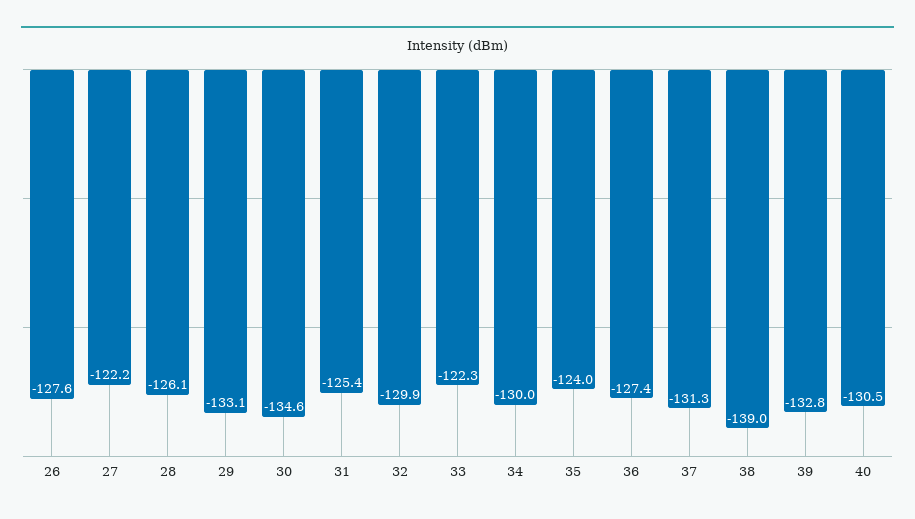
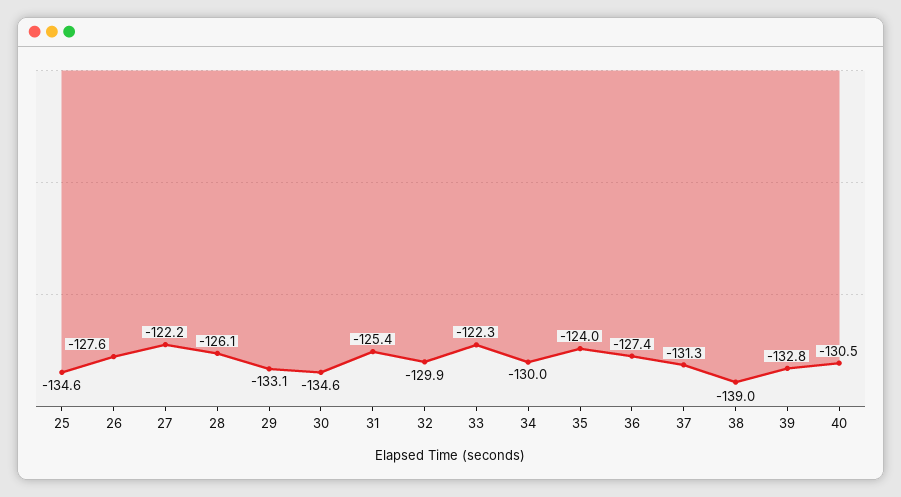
25: none -> -134.6

